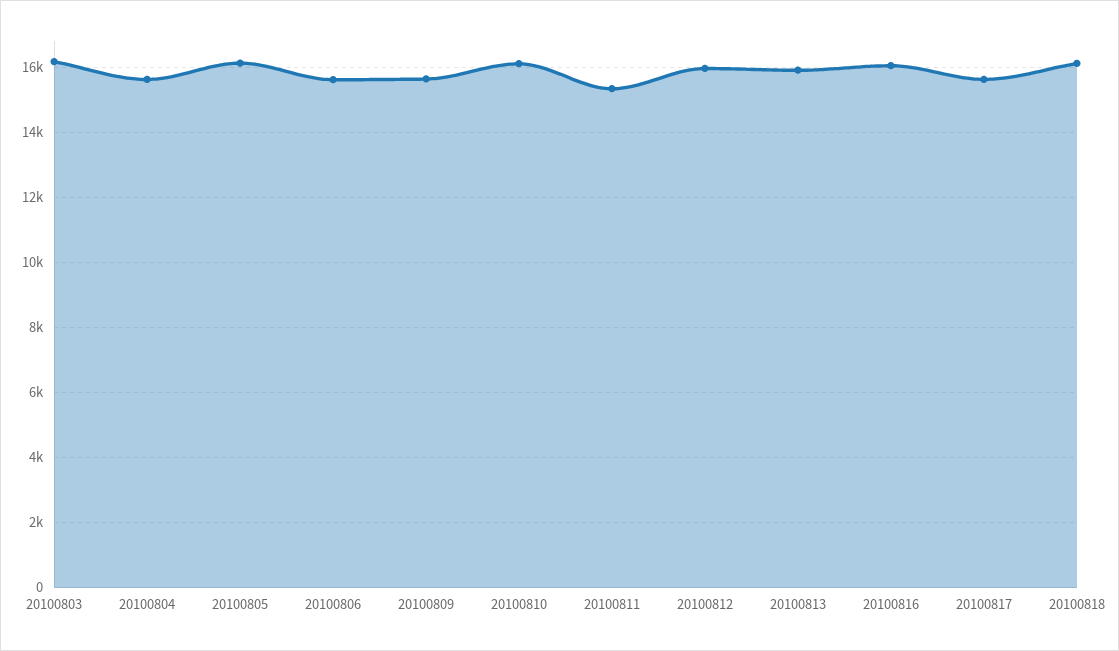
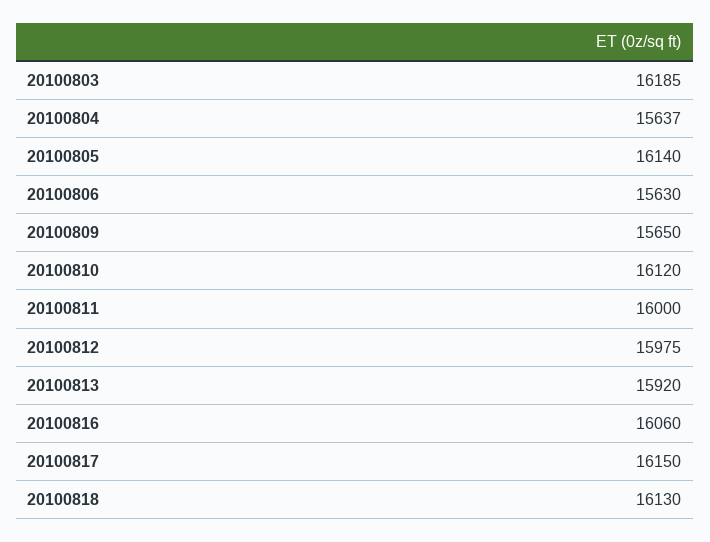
20100811: 15400 -> 16000
20100817: 15600 -> 16150

